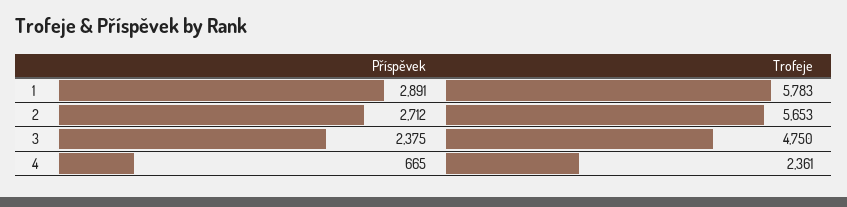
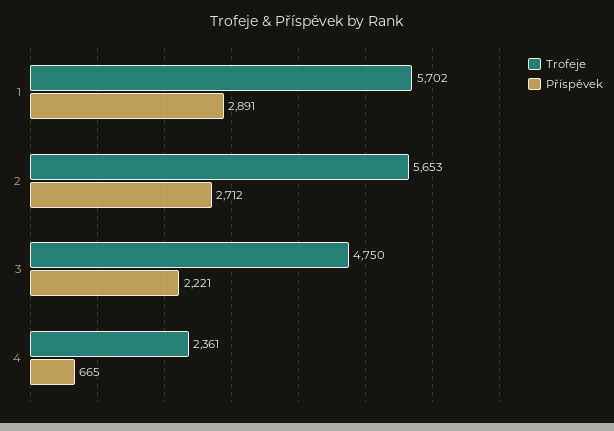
Trofeje, 1: 5783 -> 5702
Příspěvek, 3: 2375 -> 2221

